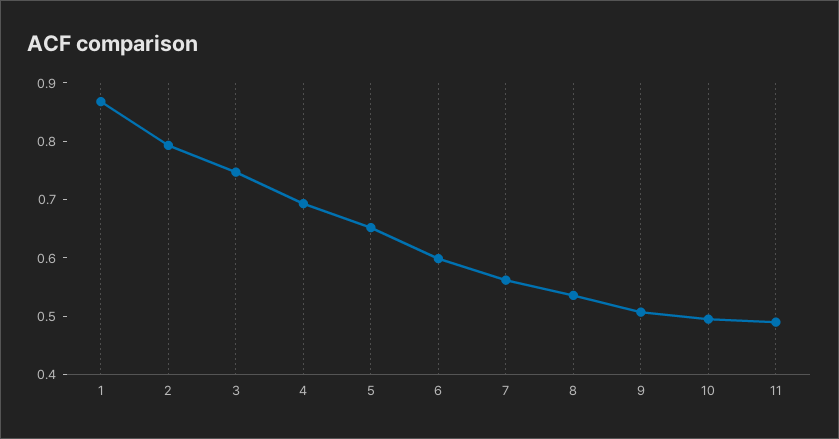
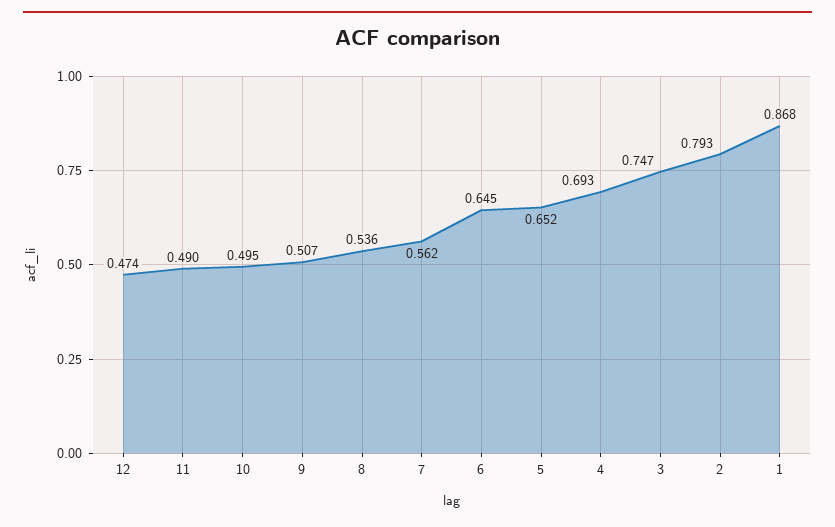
6: 0.6 -> 0.645
12: none -> 0.474

